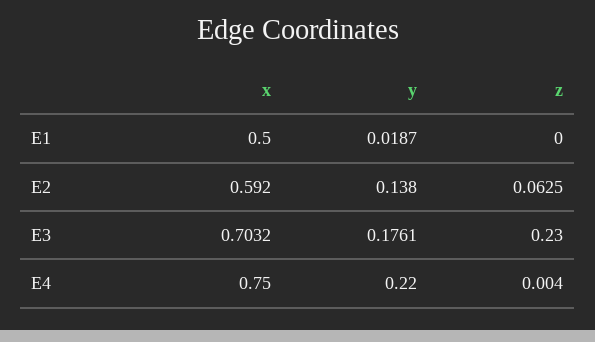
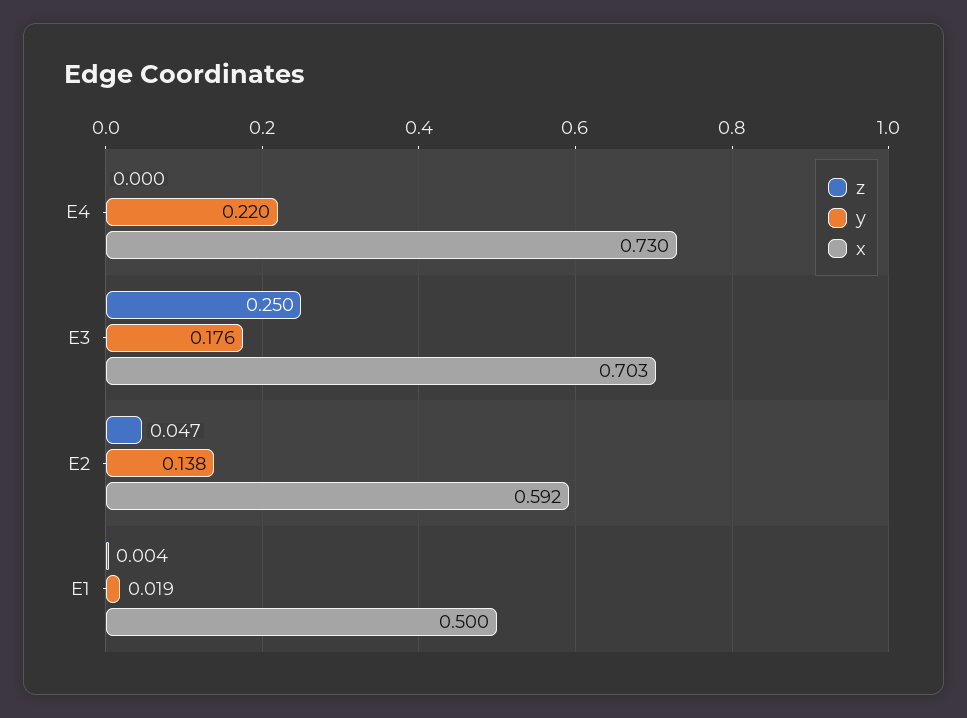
z, E1: 0 -> 0.004
z, E2: 0.0625 -> 0.047
z, E3: 0.23 -> 0.25
x, E4: 0.75 -> 0.73
z, E4: 0.004 -> 0

